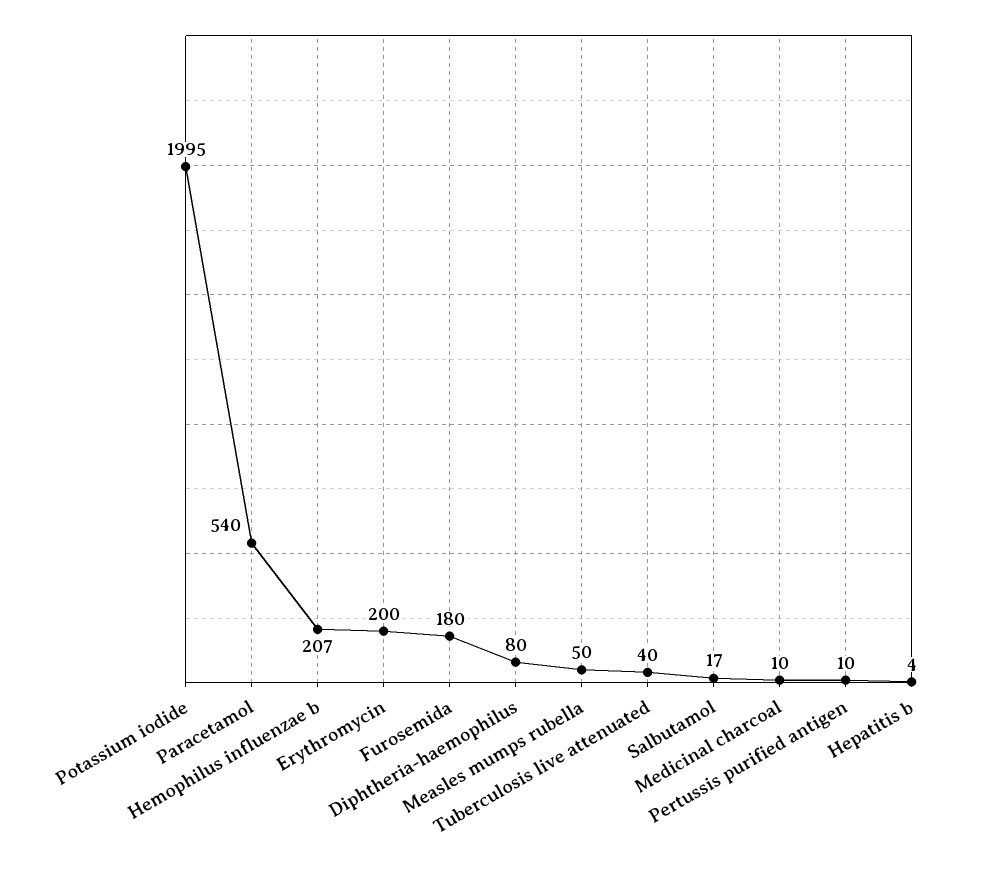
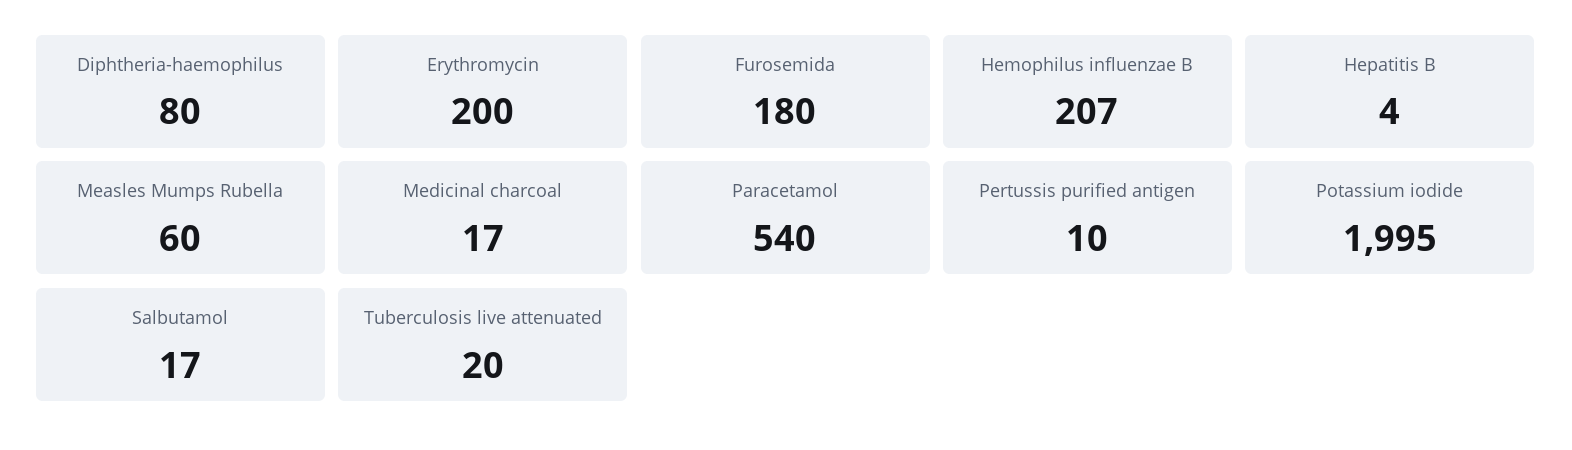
Measles mumps rubella: 50 -> 60
Tuberculosis live attenuated: 40 -> 20
Medicinal charcoal: 10 -> 17

